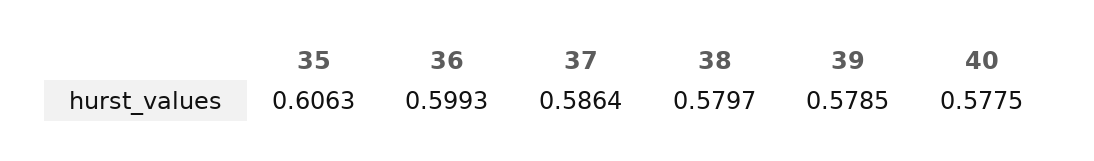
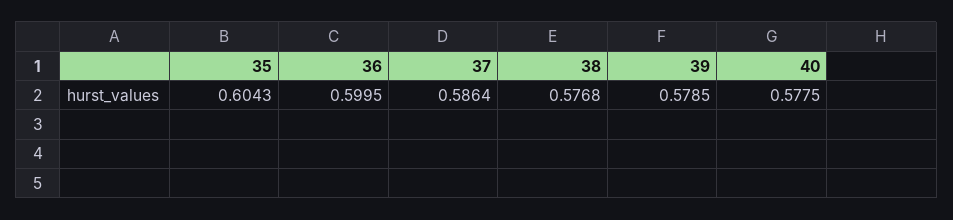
35: 0.6063 -> 0.6043
36: 0.5993 -> 0.5995
38: 0.5797 -> 0.5768

